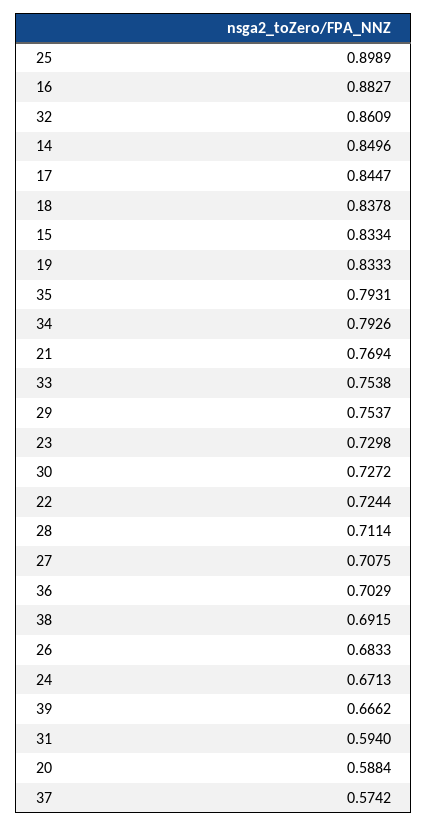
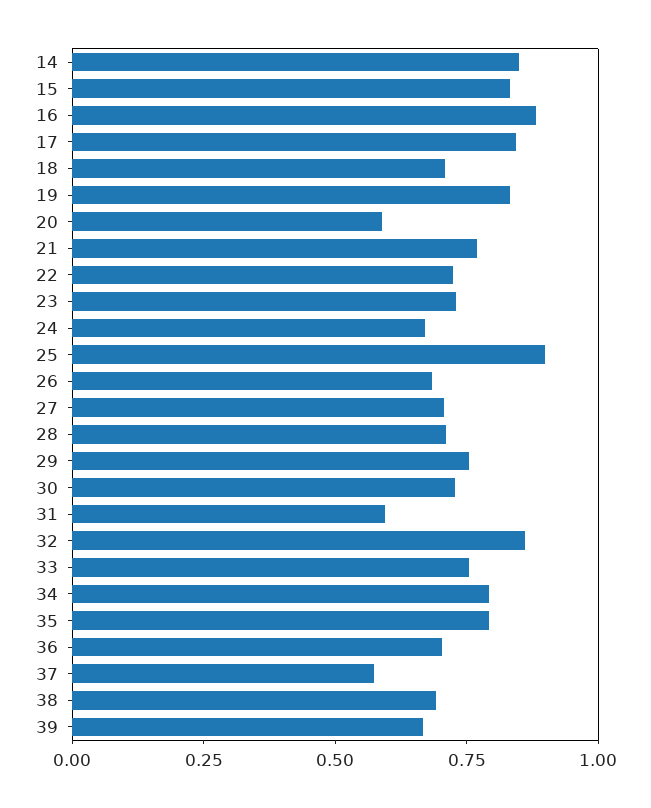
18: 0.8378 -> 0.7

